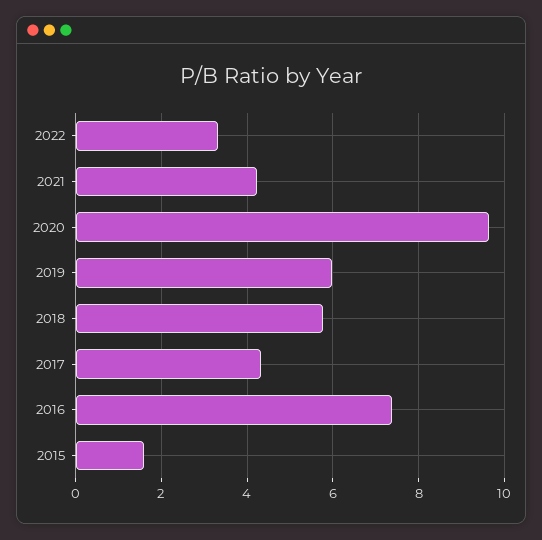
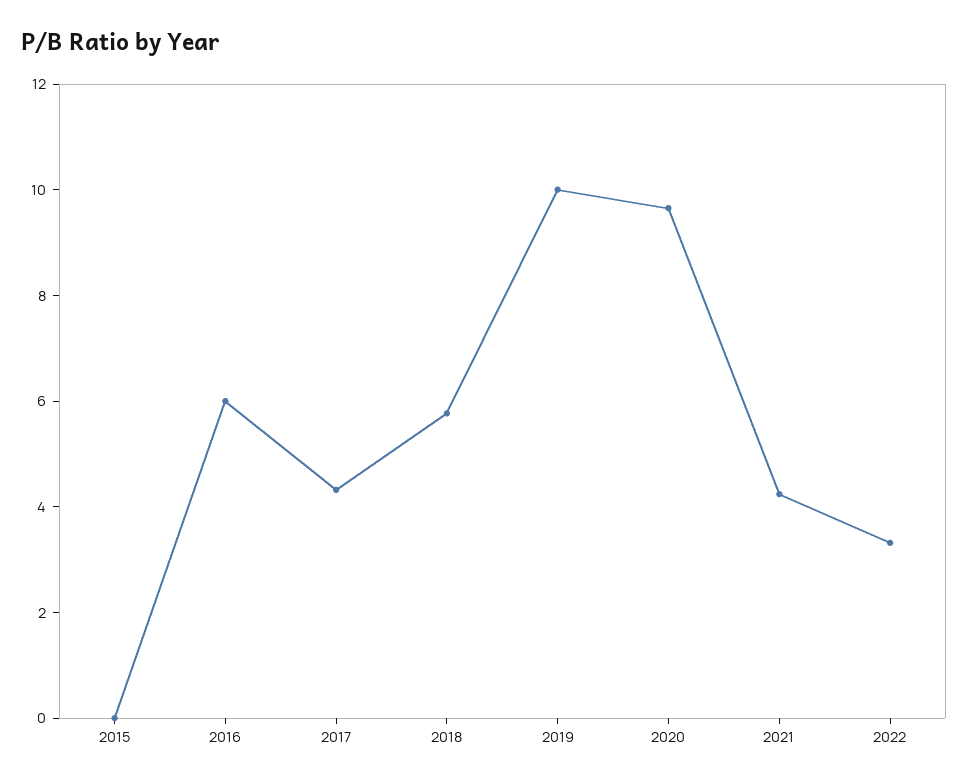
2019: 6 -> 10
2016: 7.4 -> 6
2015: 1.6 -> 0

